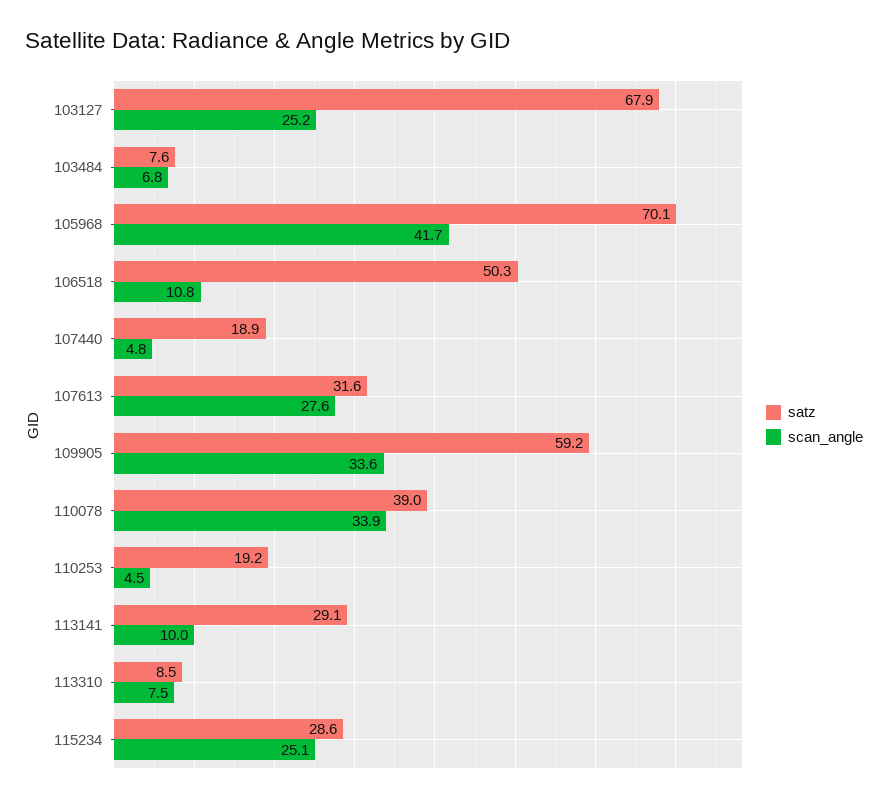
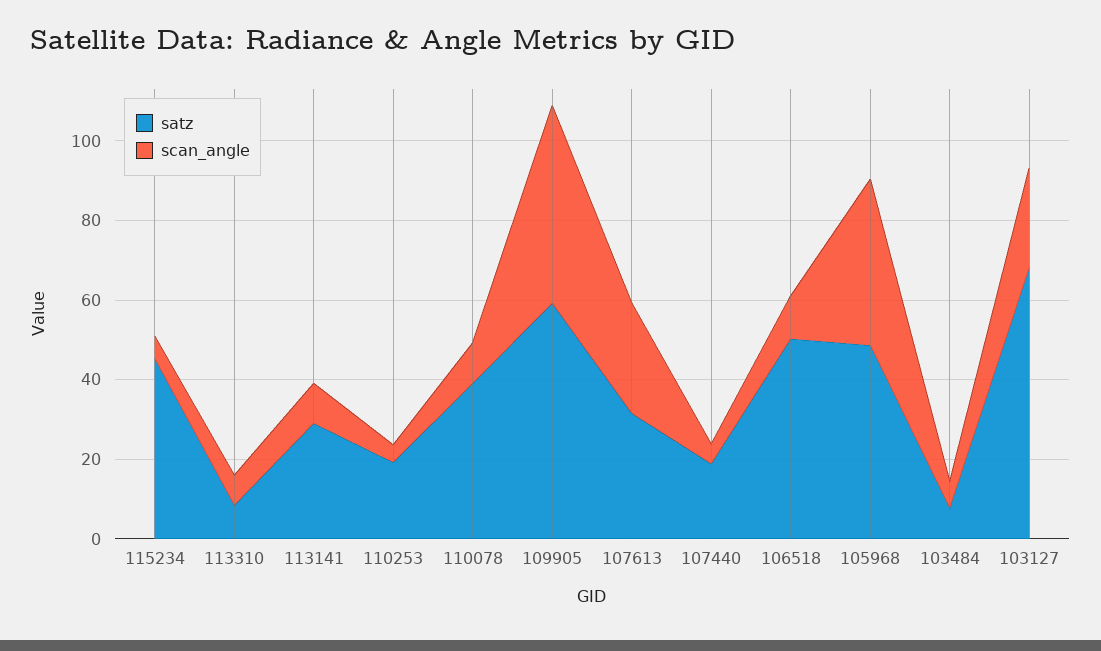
satz, 105968: 70.1 -> 50
scan_angle, 109905: 33.6 -> 50
scan_angle, 110078: 33.9 -> 10
satz, 115234: 28.6 -> 45
scan_angle, 115234: 25.1 -> 5

